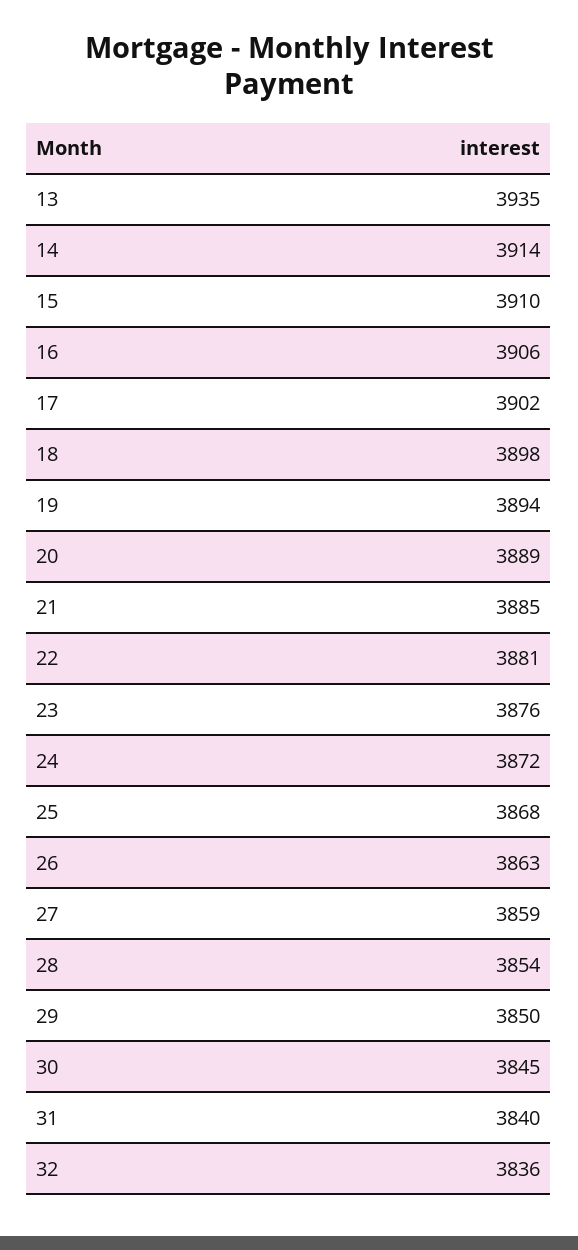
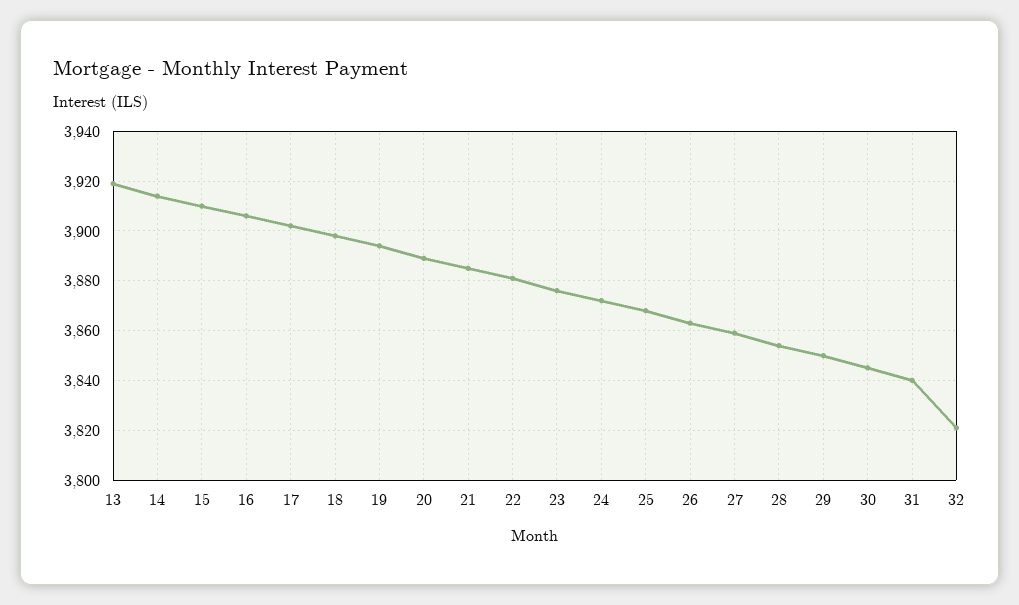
13: 3935 -> 3920
32: 3836 -> 3820

